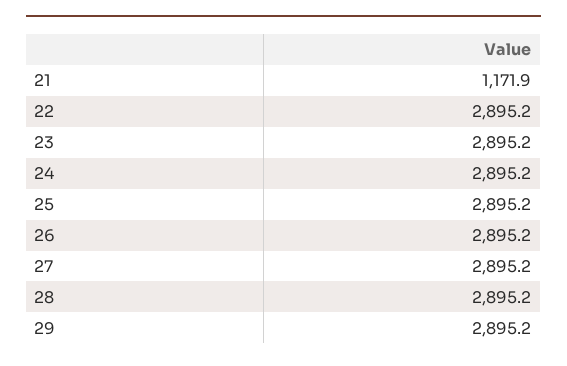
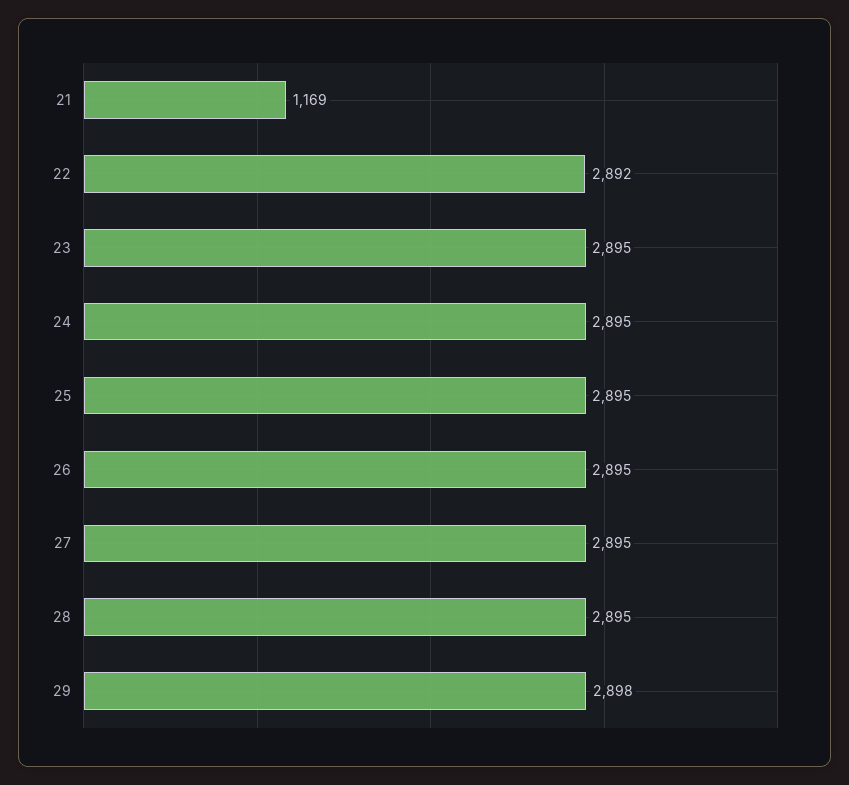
21: 1171.9 -> 1169
22: 2895.2 -> 2892
29: 2895.2 -> 2898

